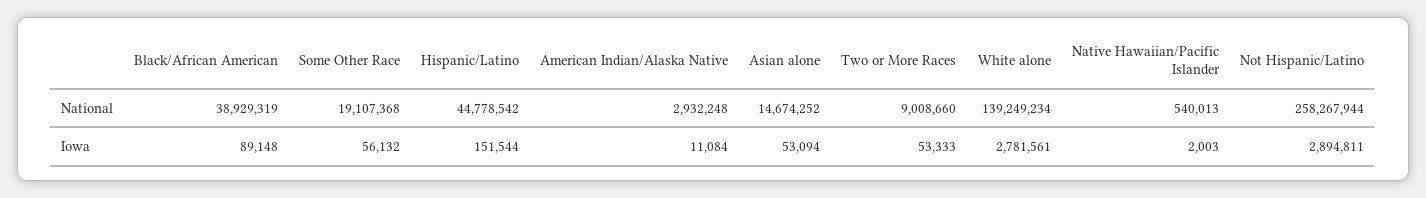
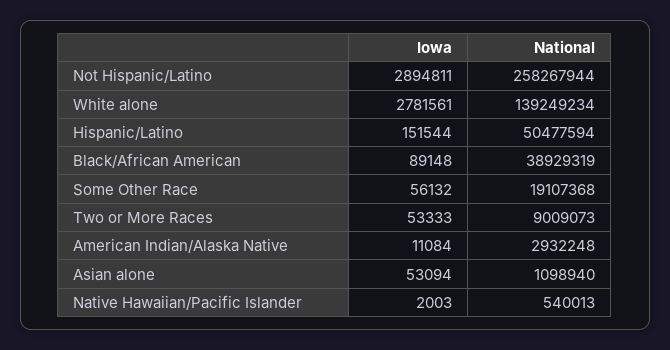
Hispanic/Latino, National: 44778542 -> 50477594
Asian alone, National: 14674252 -> 1098940
Two or More Races, National: 9008660 -> 9009073

